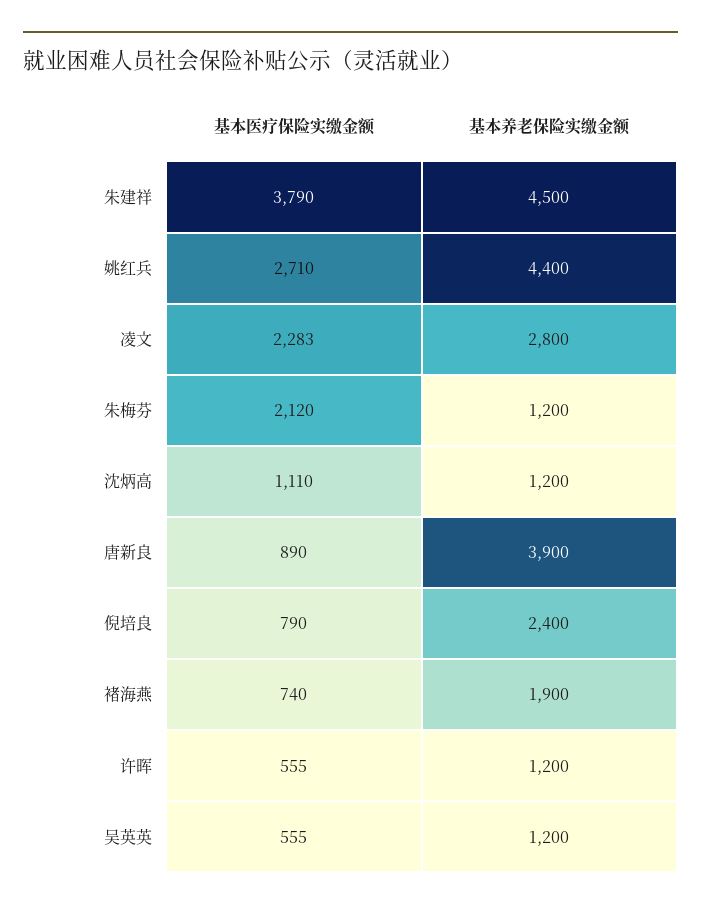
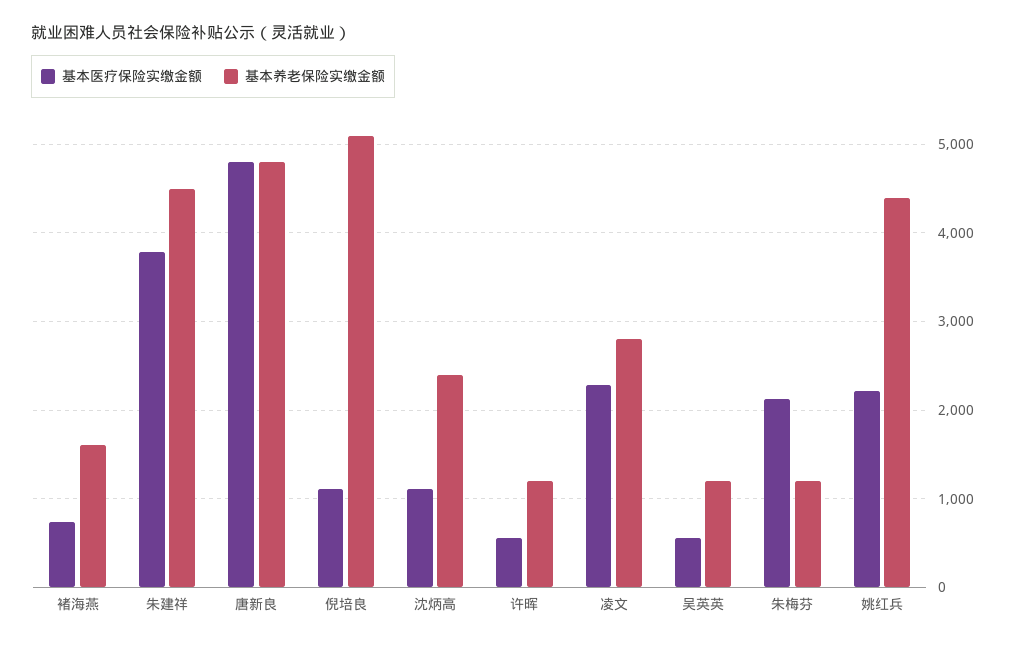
基本医疗保险实缴金额, 姚红兵: 2710 -> 2200
基本养老保险实缴金额, 沈炳高: 1200 -> 2400
基本医疗保险实缴金额, 唐新良: 890 -> 4800
基本养老保险实缴金额, 唐新良: 3900 -> 4800
基本医疗保险实缴金额, 倪培良: 790 -> 1100
基本养老保险实缴金额, 倪培良: 2400 -> 5100
基本养老保险实缴金额, 褚海燕: 1900 -> 1600

